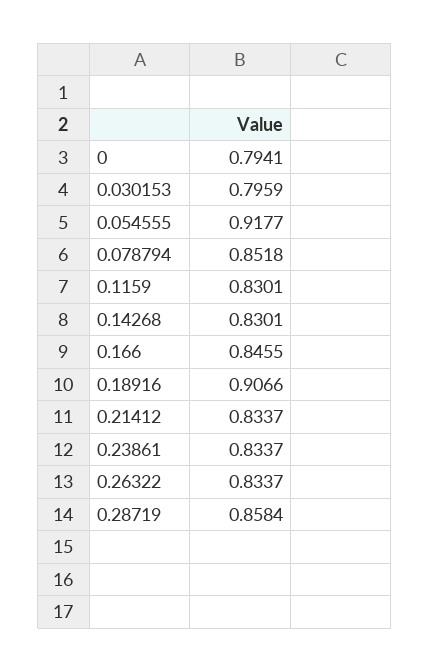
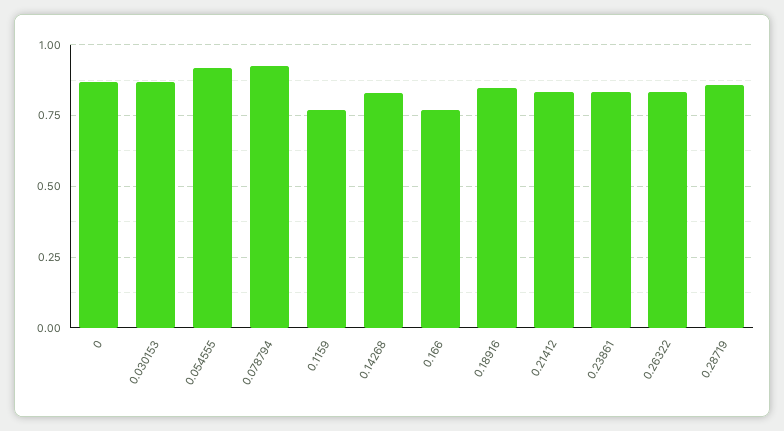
0: 0.7941 -> 0.875
0.030153: 0.7959 -> 0.875
0.078794: 0.8518 -> 0.925
0.1159: 0.8301 -> 0.775
0.166: 0.8455 -> 0.775
0.18916: 0.9066 -> 0.85

